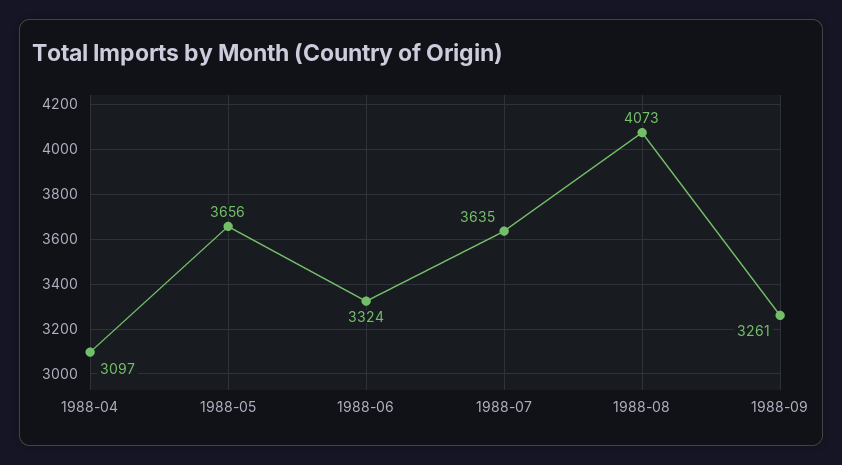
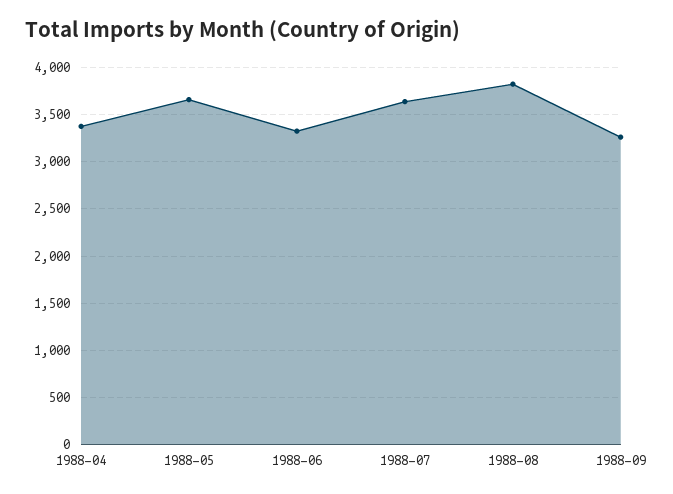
1988-04: 3097 -> 3400
1988-08: 4073 -> 3800

